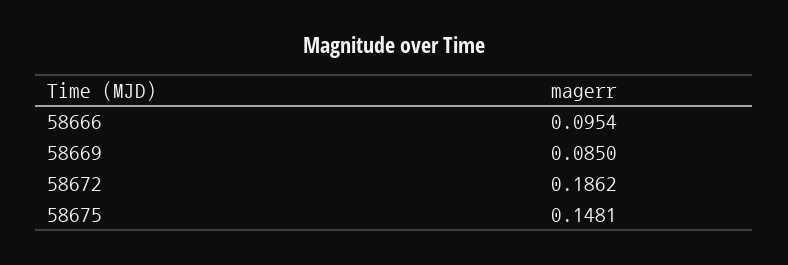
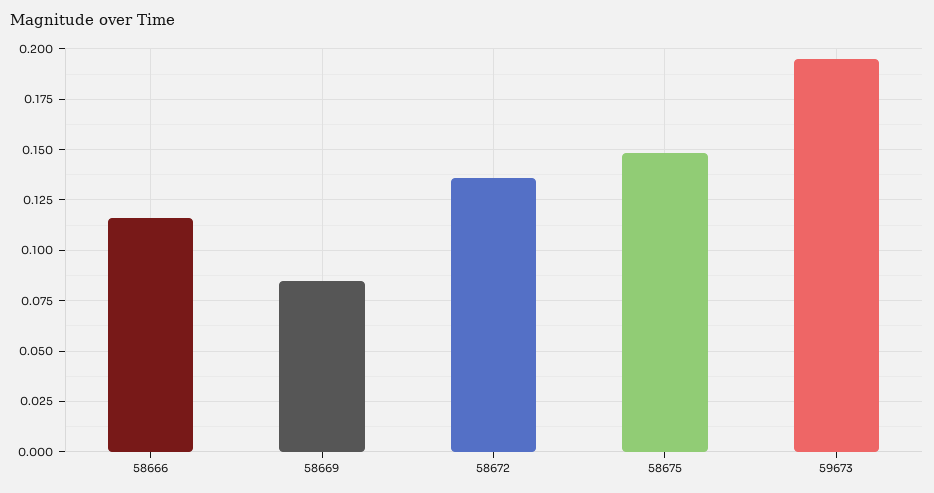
58666: 0.0954 -> 0.115
58672: 0.1862 -> 0.135
59673: none -> 0.195

